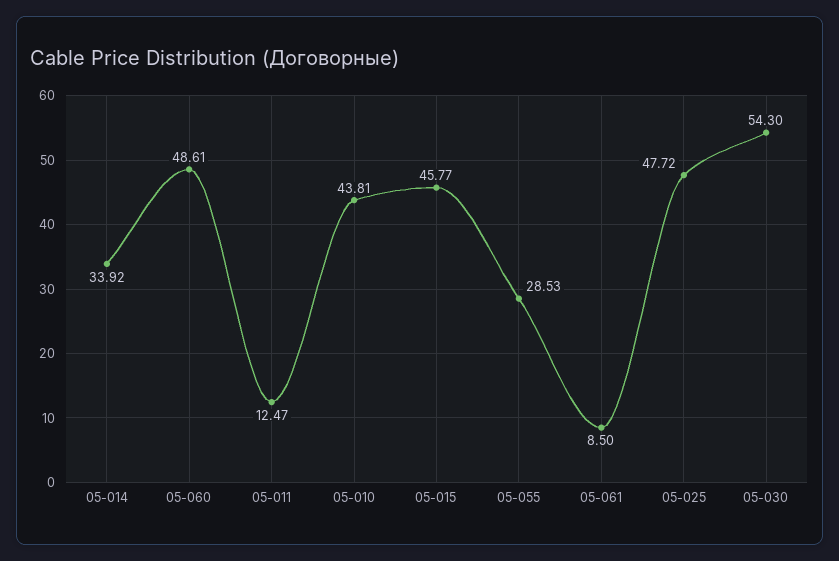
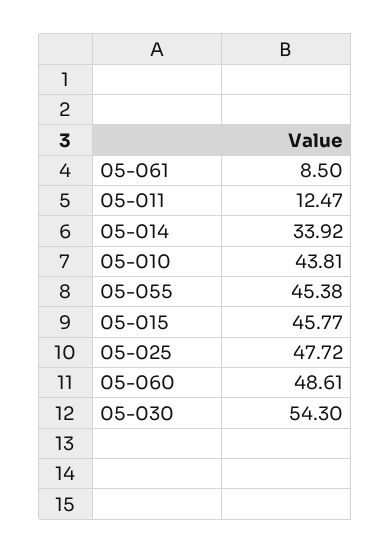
05-055: 28.53 -> 45.38

